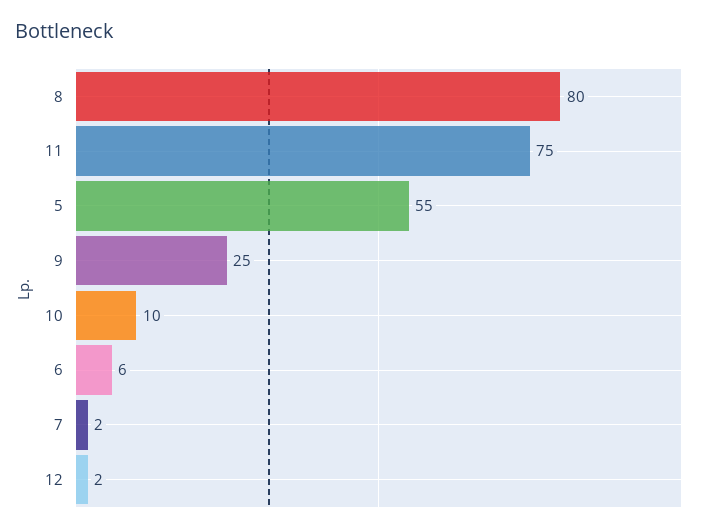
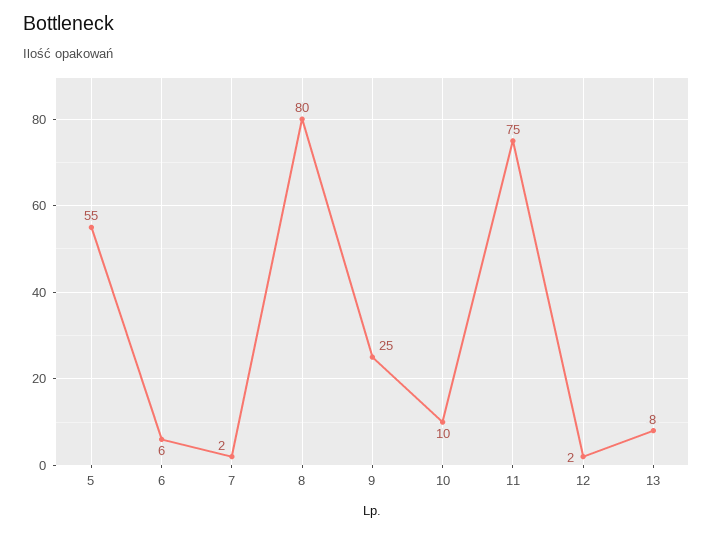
13: none -> 8

